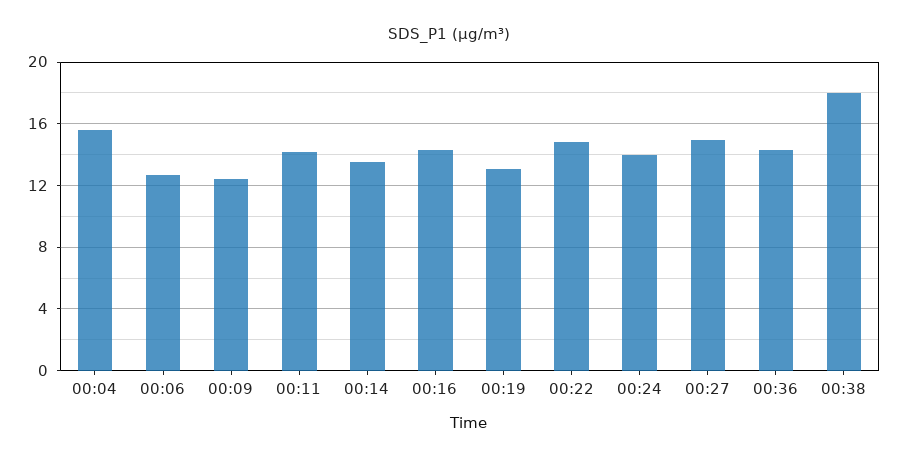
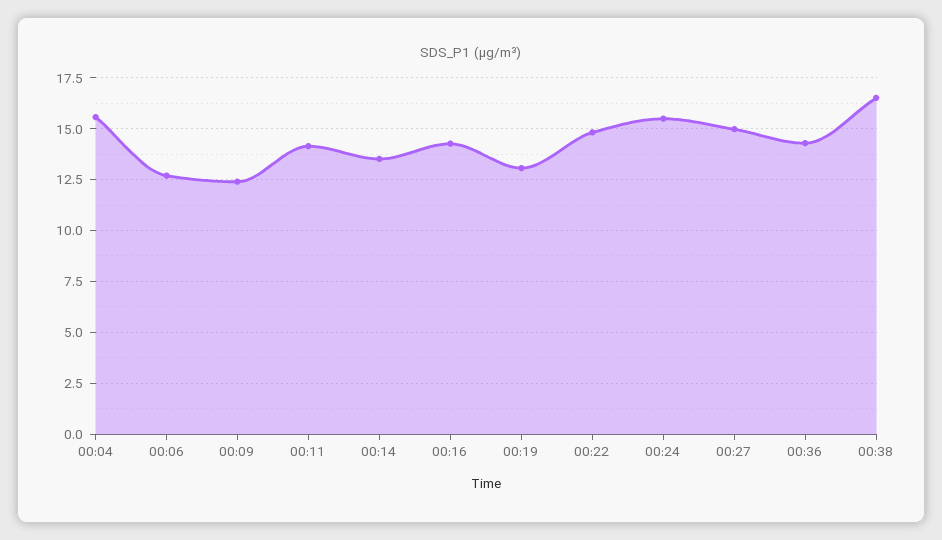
00:24: 14 -> 15.5
00:38: 18 -> 16.5

